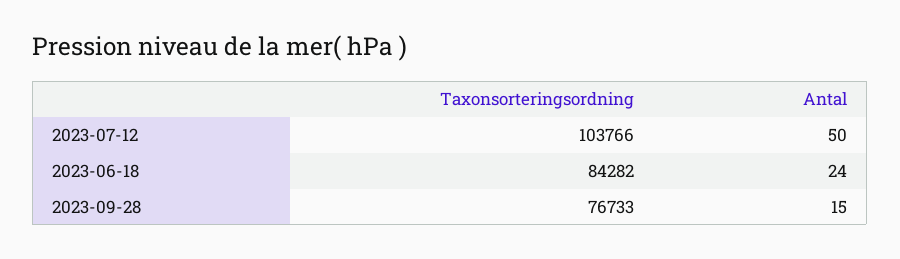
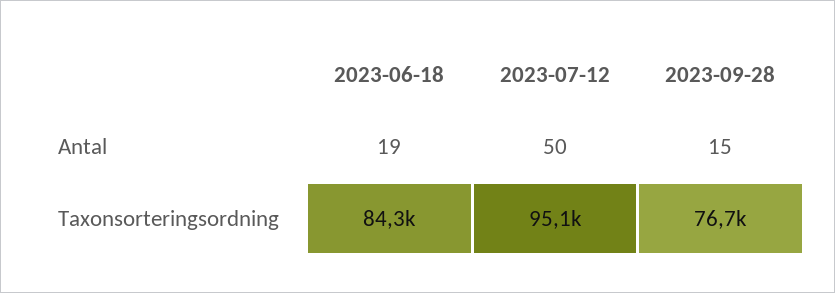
Taxonsorteringsordning, 2023-07-12: 103766 -> 95100
Antal, 2023-06-18: 24 -> 19

